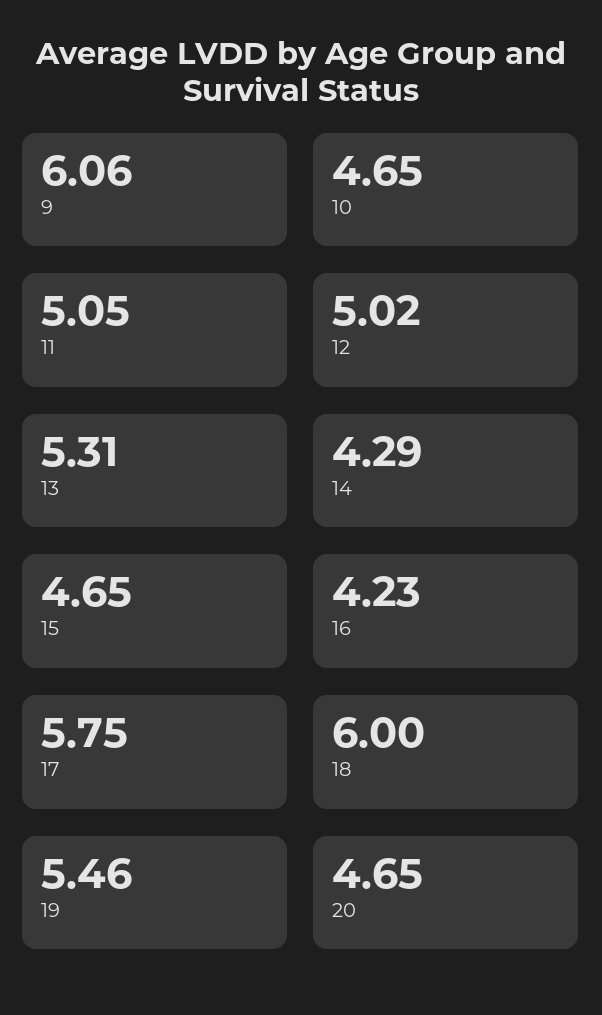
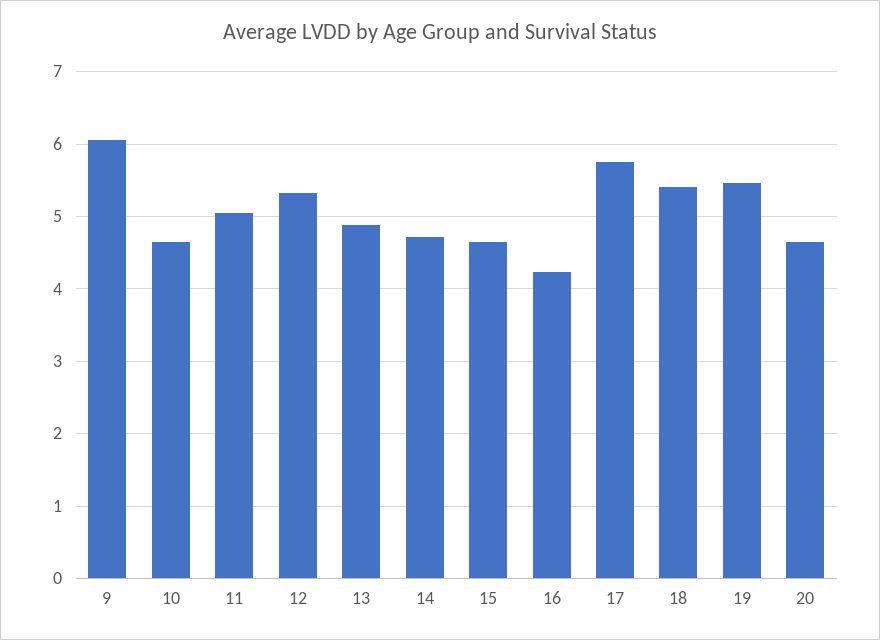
12: 5.02 -> 5.3
13: 5.31 -> 4.9
14: 4.29 -> 4.7
18: 6 -> 5.4

